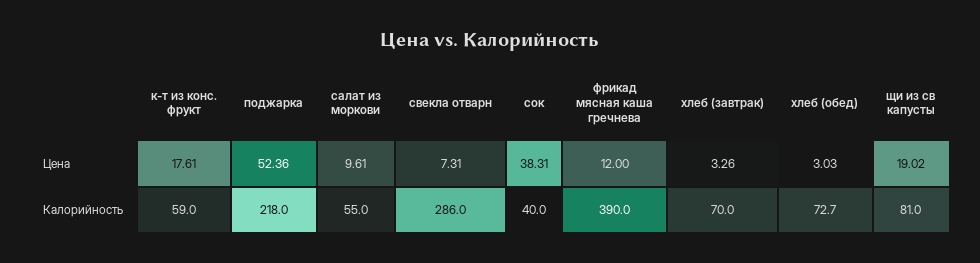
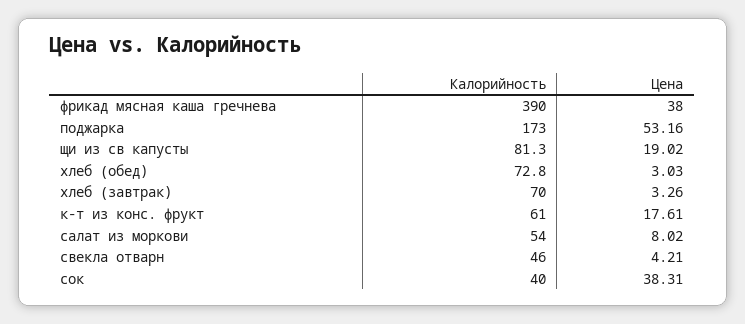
поджарка, Цена: 52.36 -> 53.16
салат из моркови, Цена: 9.61 -> 8.02
свекла отварн, Цена: 7.31 -> 4.21
фрикад мясная каша гречнева, Цена: 12 -> 38
к-т из конс. фрукт, Калорийность: 59 -> 61
поджарка, Калорийность: 218 -> 173
салат из моркови, Калорийность: 55 -> 54
свекла отварн, Калорийность: 286 -> 46
хлеб (обед), Калорийность: 72.7 -> 72.8
щи из св капусты, Калорийность: 81 -> 81.3

